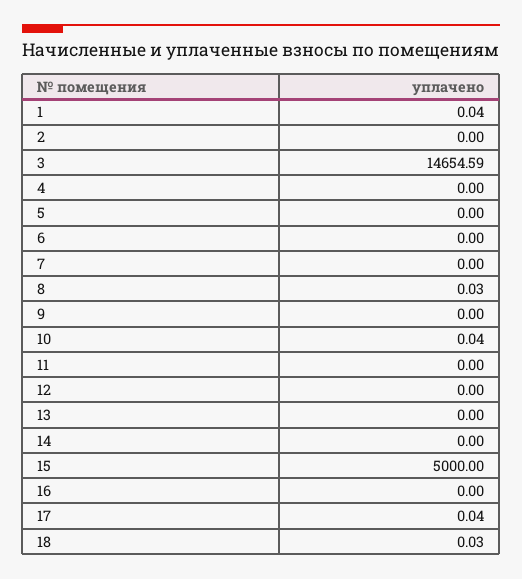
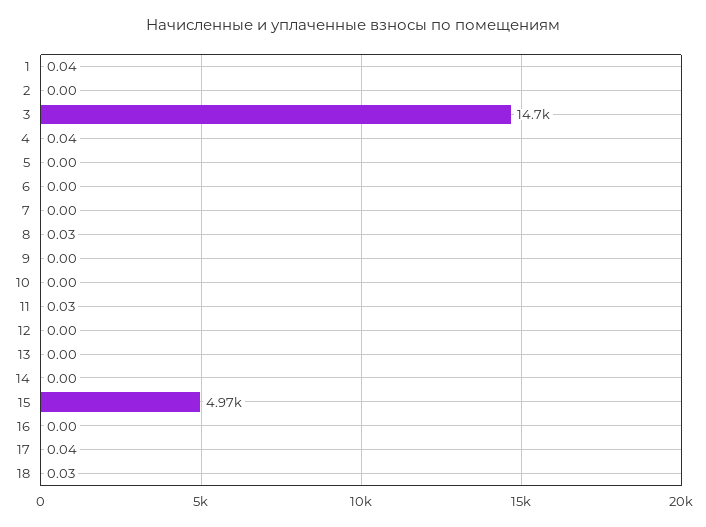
4: 0 -> 0.04
10: 0.04 -> 0
11: 0 -> 0.03
15: 5000 -> 4970

